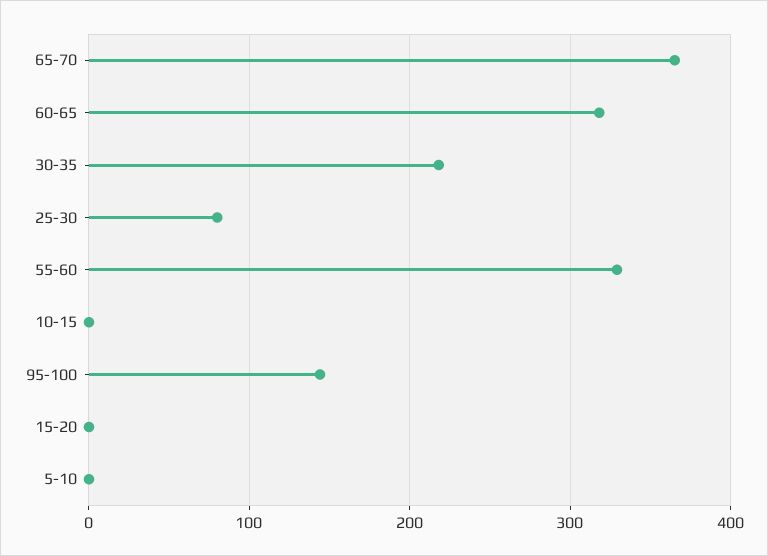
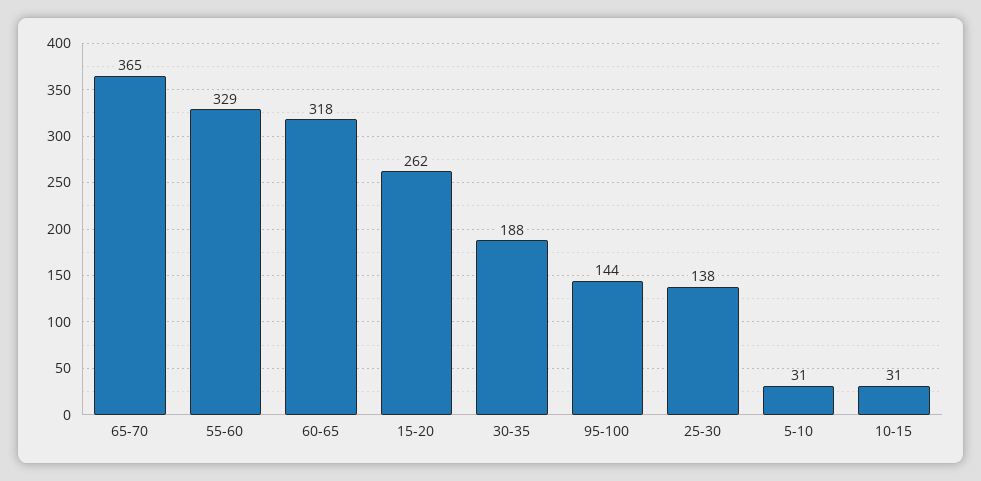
30-35: 220 -> 188
25-30: 80 -> 138
10-15: 0 -> 31
15-20: 0 -> 262
5-10: 0 -> 31

